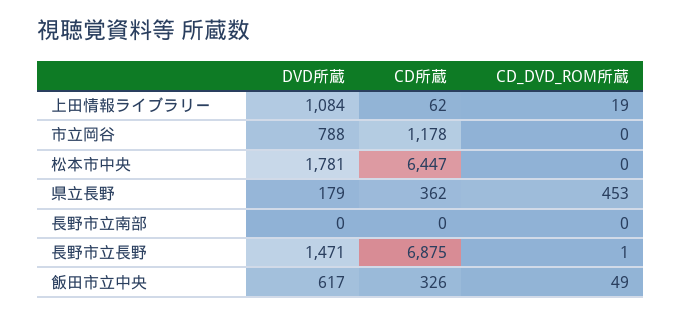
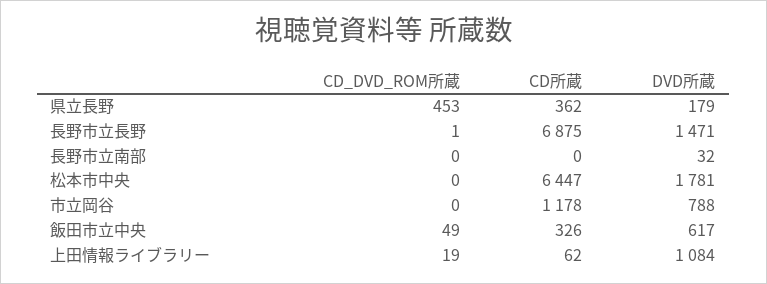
DVD所蔵, 長野市立南部: 0 -> 32

